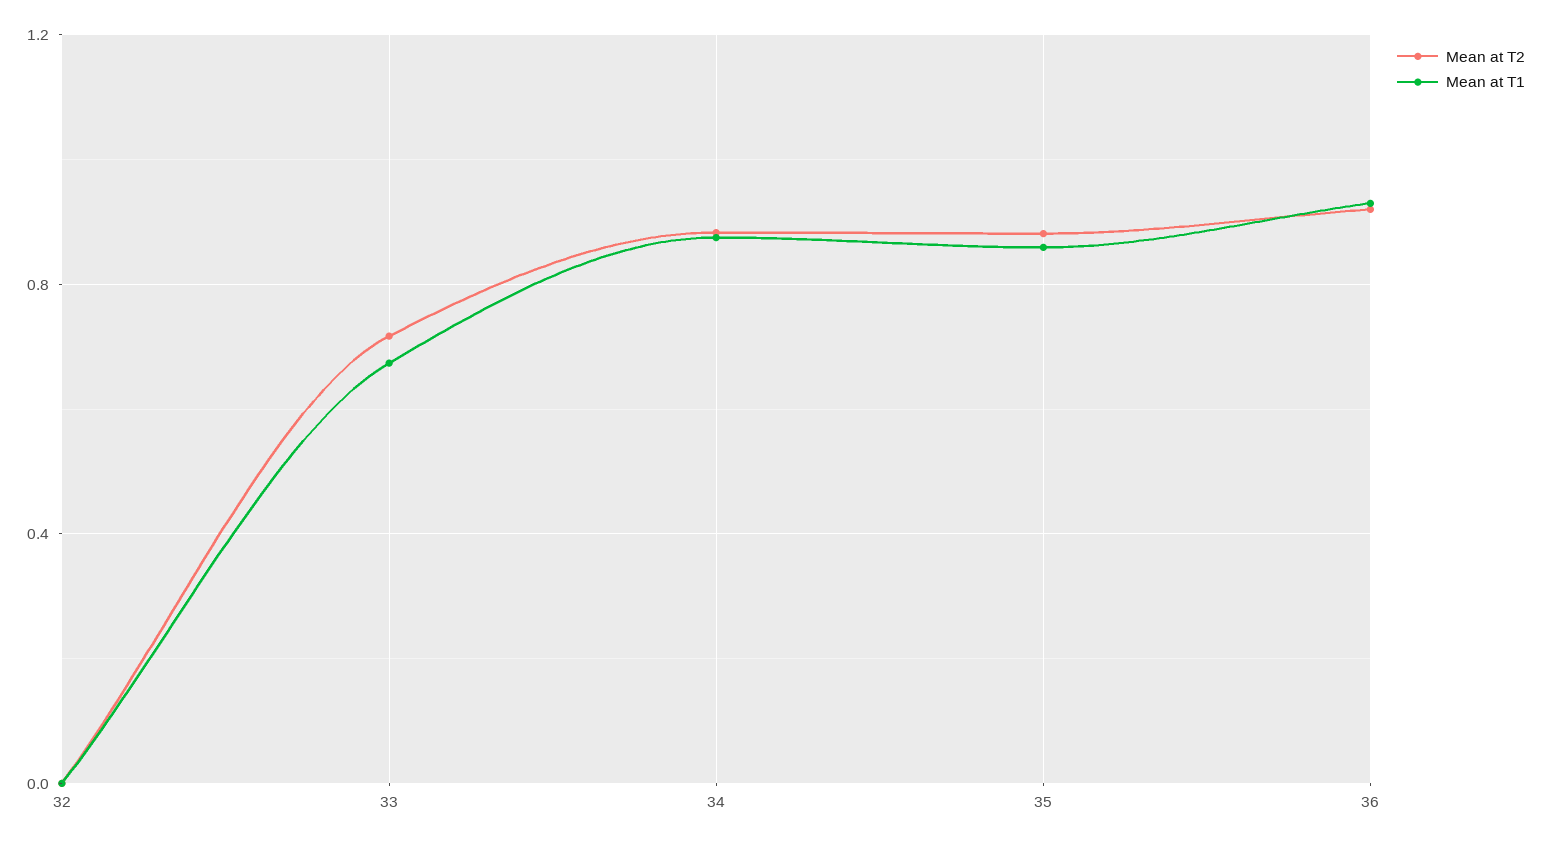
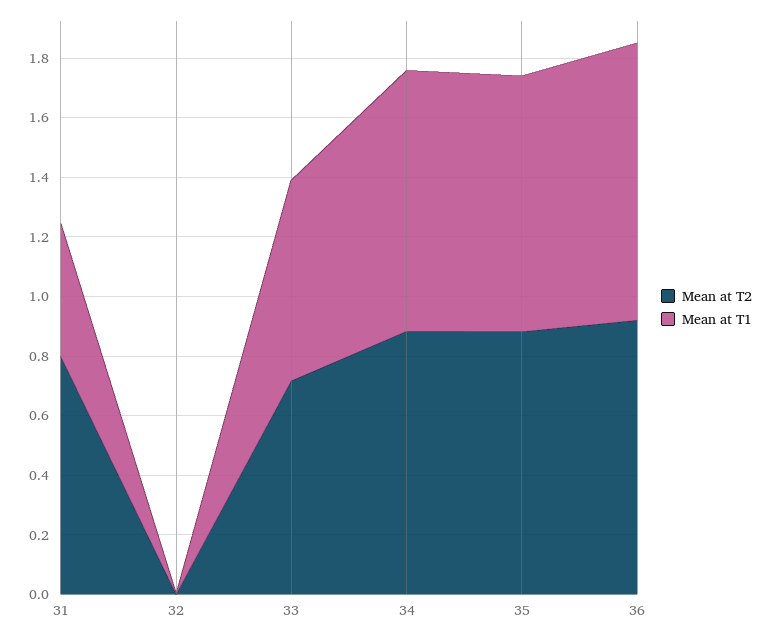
Mean at T2, 31: none -> 0.8
Mean at T1, 31: none -> 0.45

